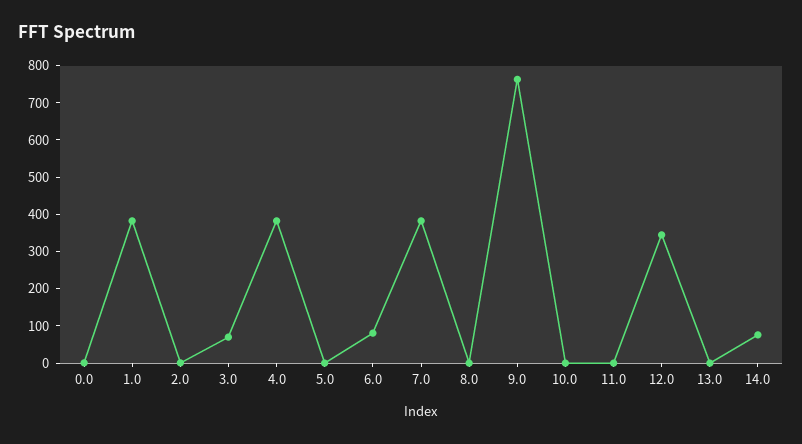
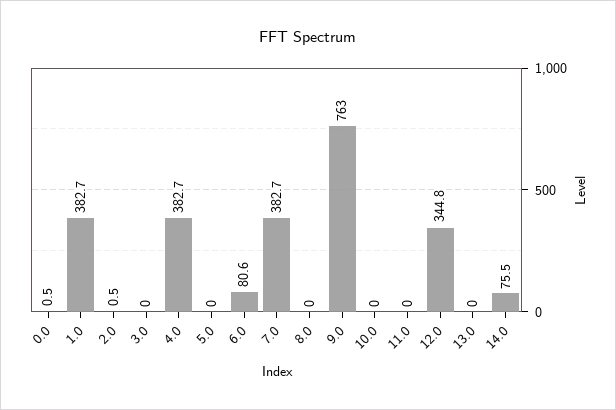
3.0: 75 -> 0

